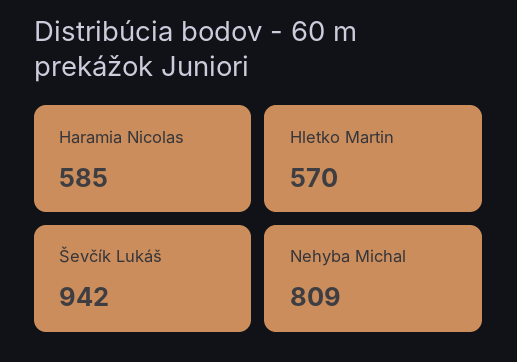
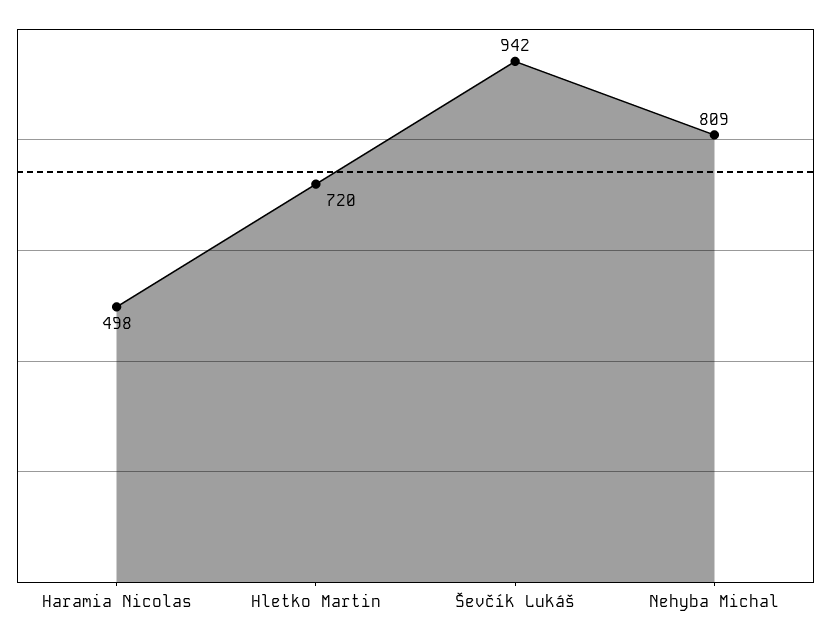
Haramia Nicolas: 585 -> 498
Hletko Martin: 570 -> 720

